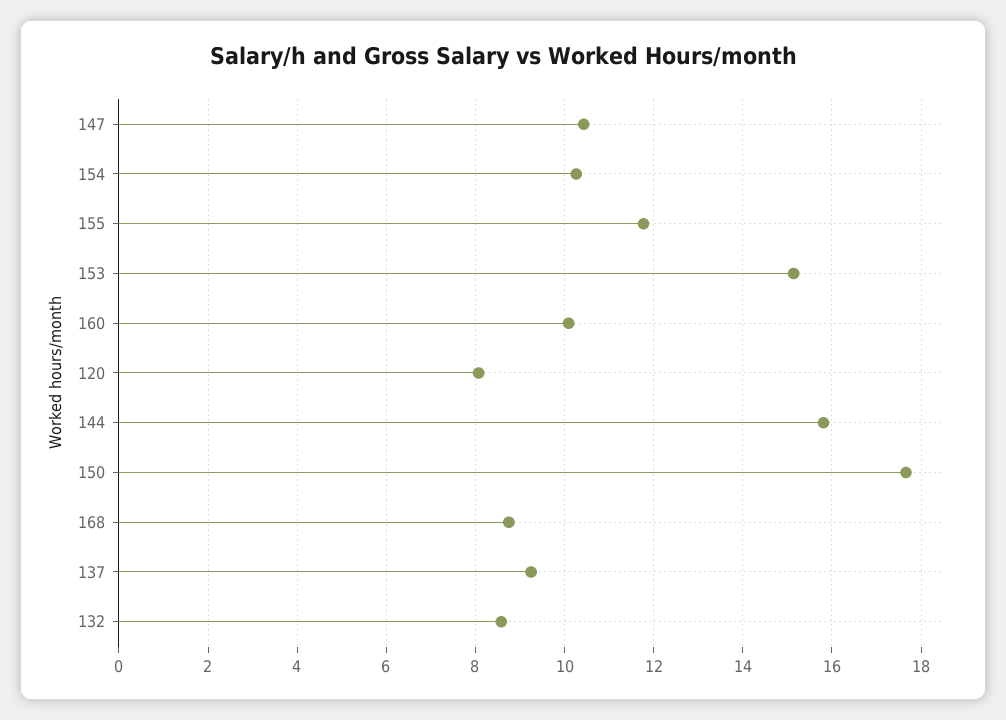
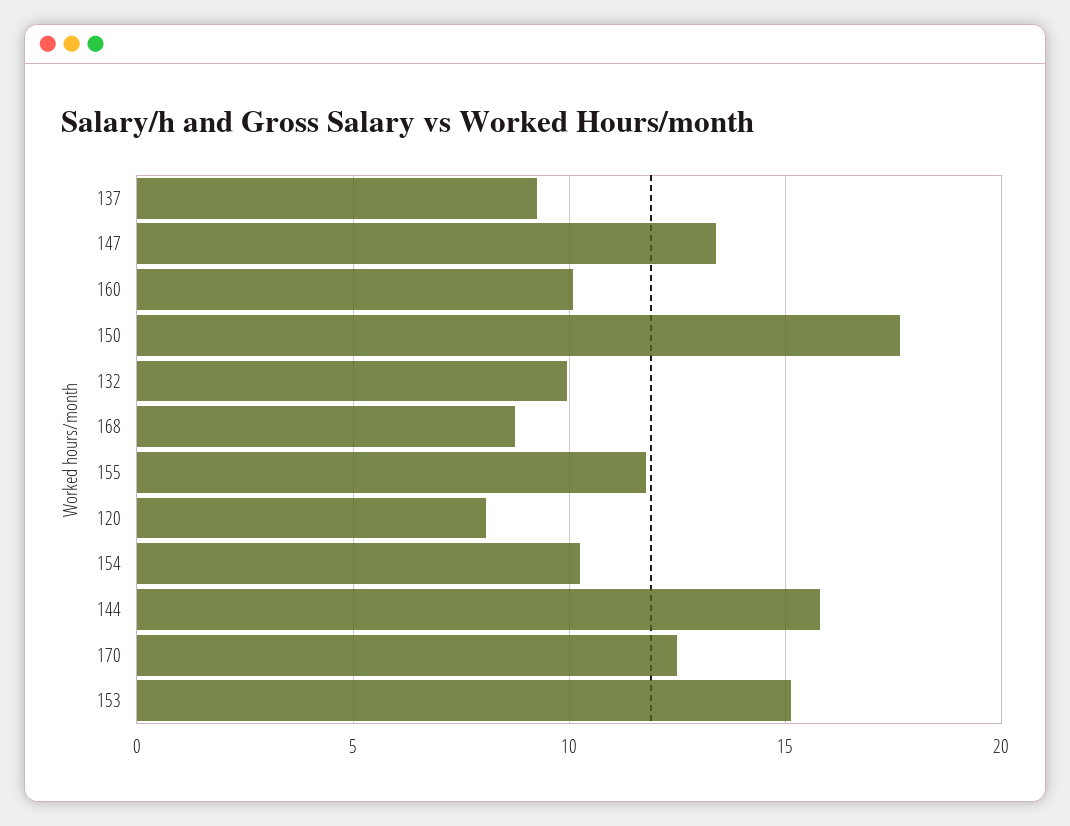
147: 10.4 -> 13.5
132: 8.6 -> 10
170: none -> 12.5

